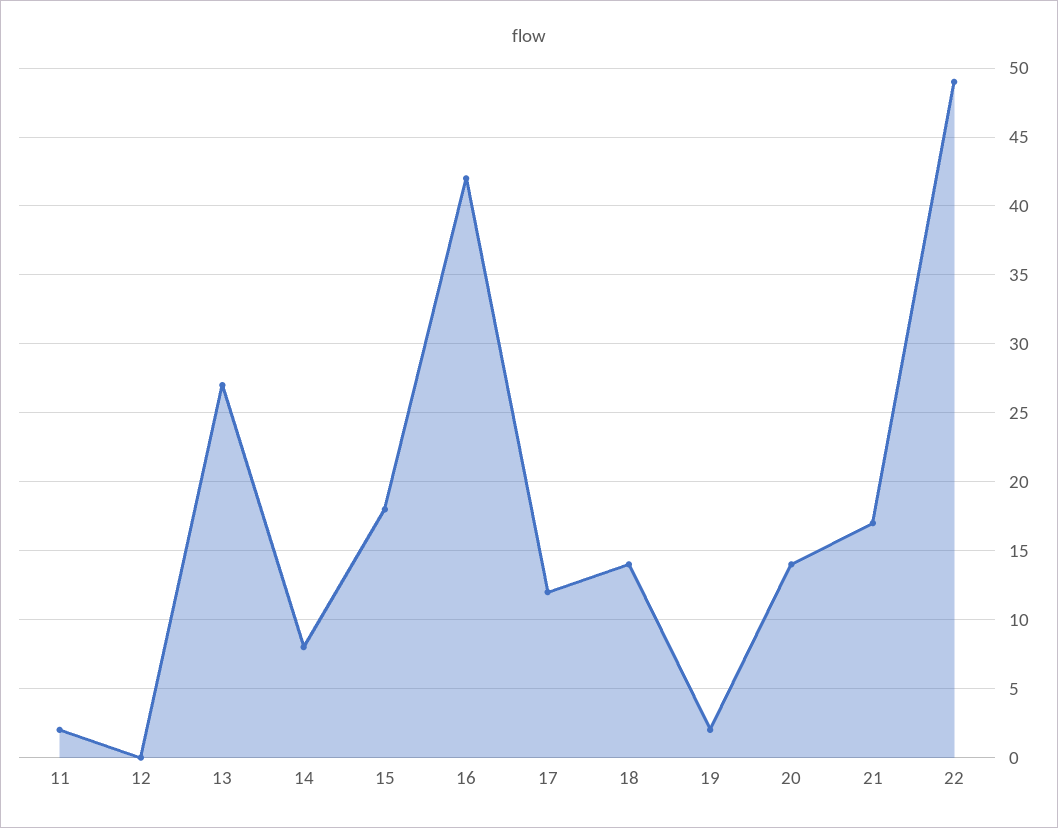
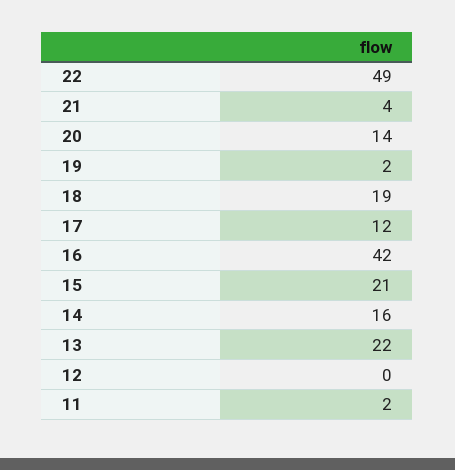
13: 27 -> 22
14: 8 -> 16
15: 18 -> 21
18: 14 -> 19
21: 17 -> 4

